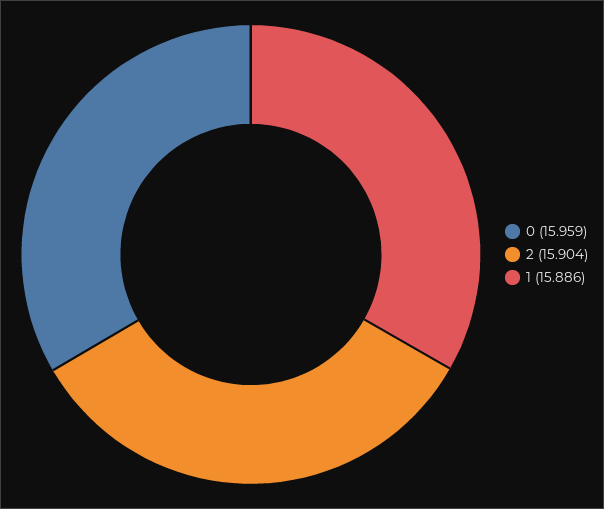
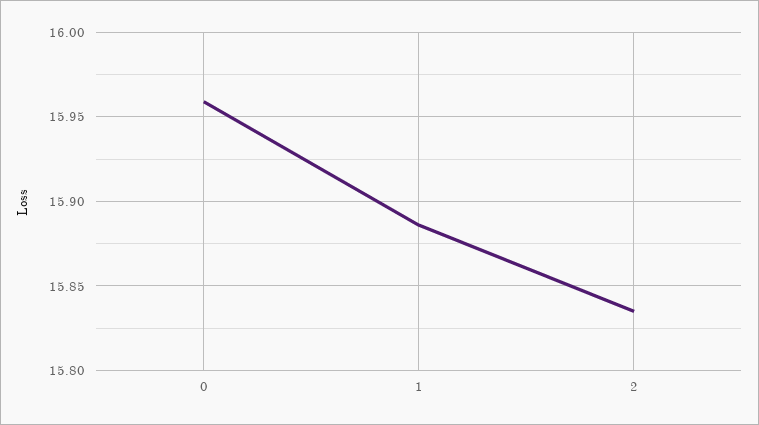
2: 15.904 -> 15.835

